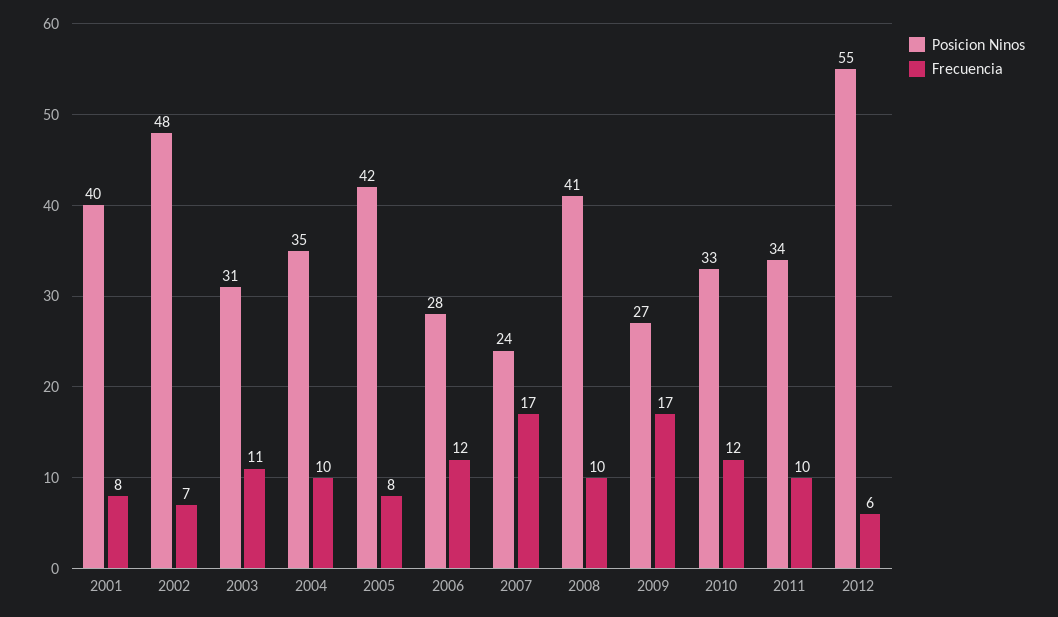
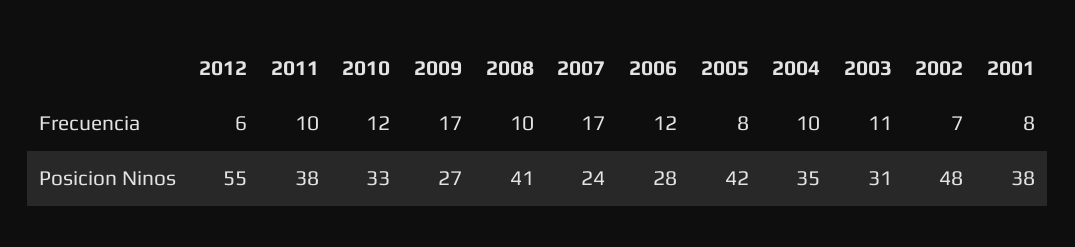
Posicion Ninos, 2001: 40 -> 38
Posicion Ninos, 2011: 34 -> 38

